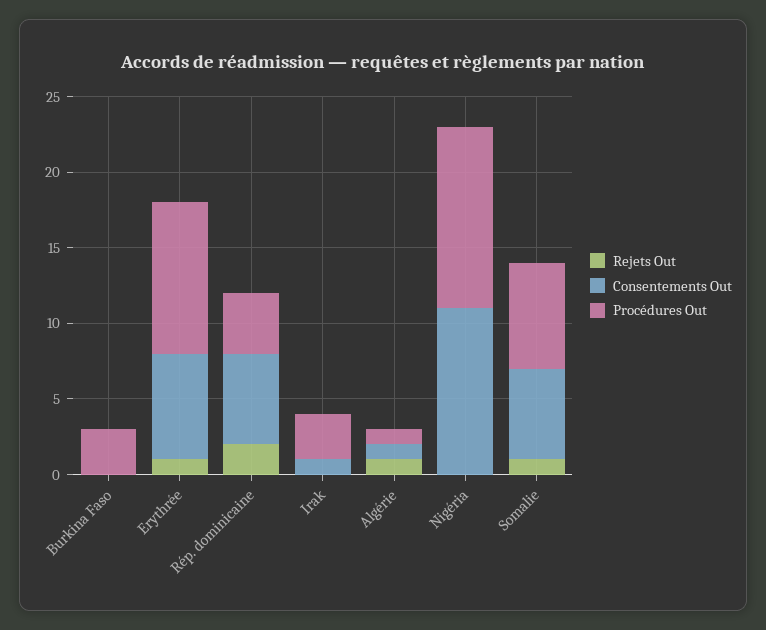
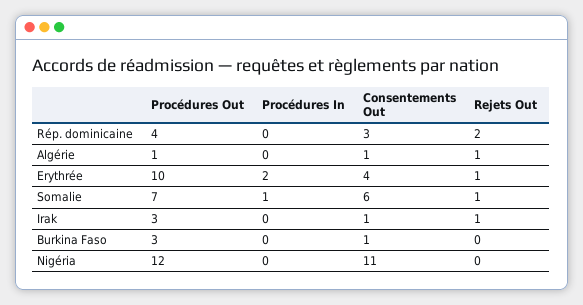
Consentements Out, Burkina Faso: 0 -> 1
Consentements Out, Erythrée: 7 -> 4
Consentements Out, Rép. dominicaine: 6 -> 3
Rejets Out, Irak: 0 -> 1
Procédures In, Rép. dominicaine: none -> 0
Procédures In, Algérie: none -> 0
Procédures In, Erythrée: none -> 2
Procédures In, Somalie: none -> 1
Procédures In, Irak: none -> 0
Procédures In, Burkina Faso: none -> 0
Procédures In, Nigéria: none -> 0

